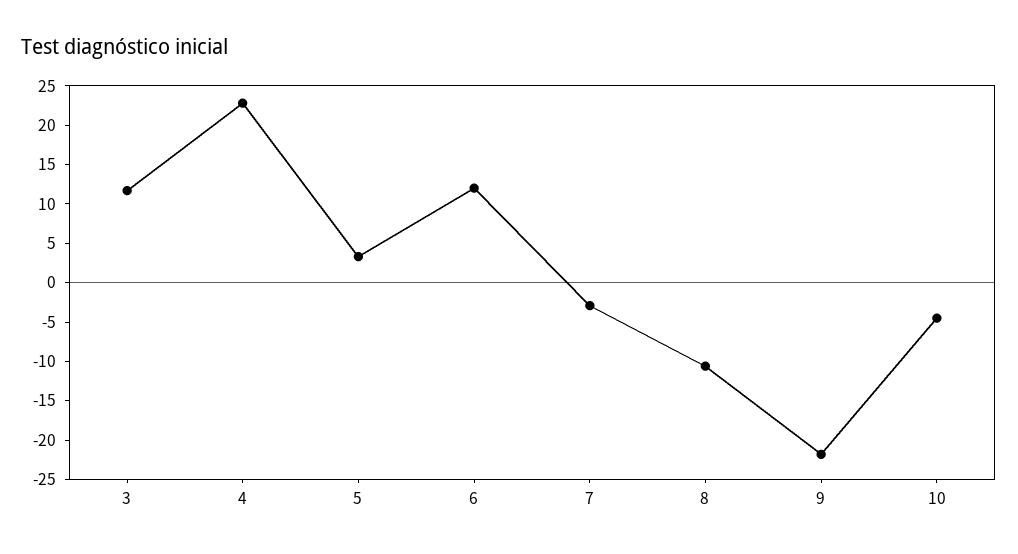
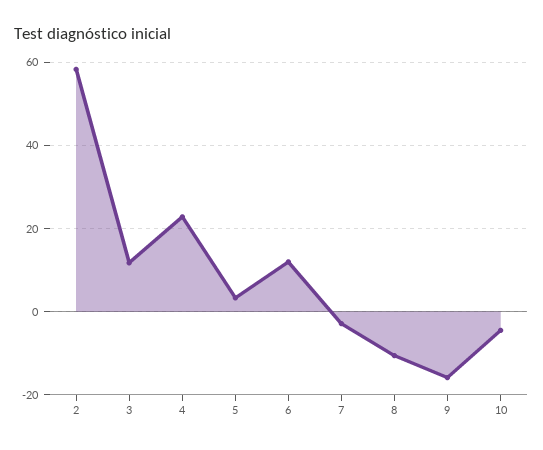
9: -22.5 -> -16
2: none -> 58

